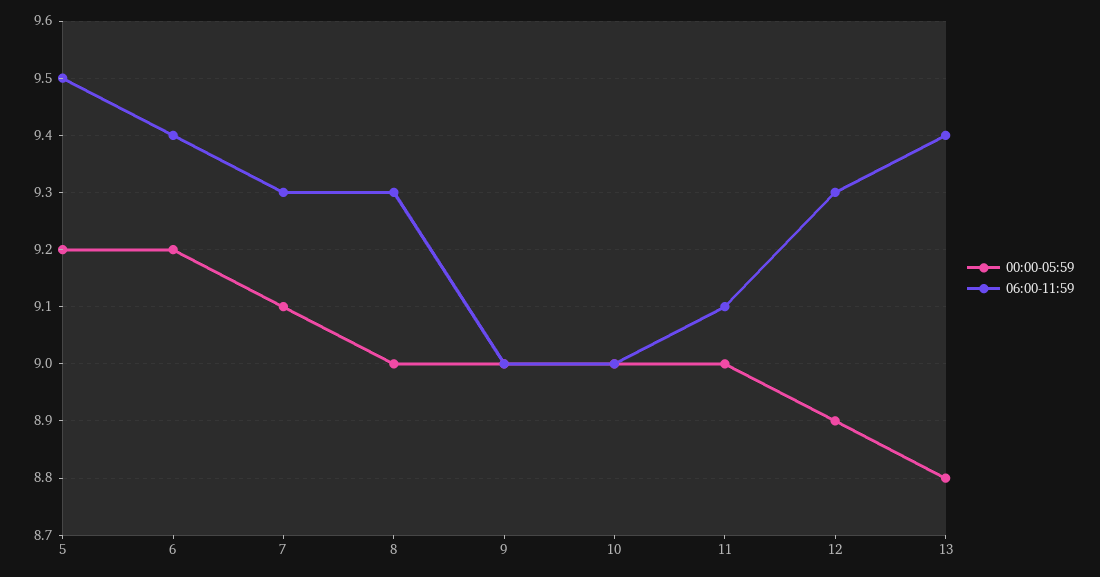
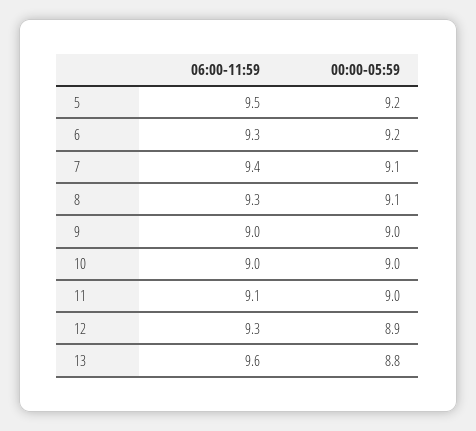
06:00-11:59, 6: 9.4 -> 9.3
06:00-11:59, 7: 9.3 -> 9.4
00:00-05:59, 8: 9 -> 9.1
06:00-11:59, 13: 9.4 -> 9.6

